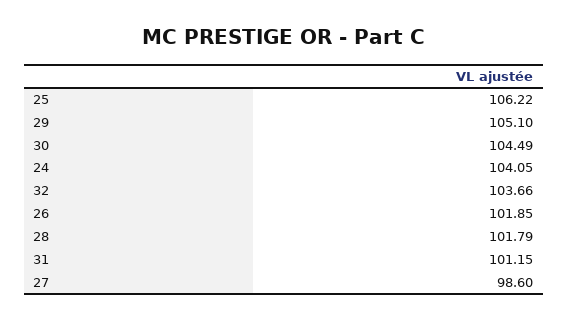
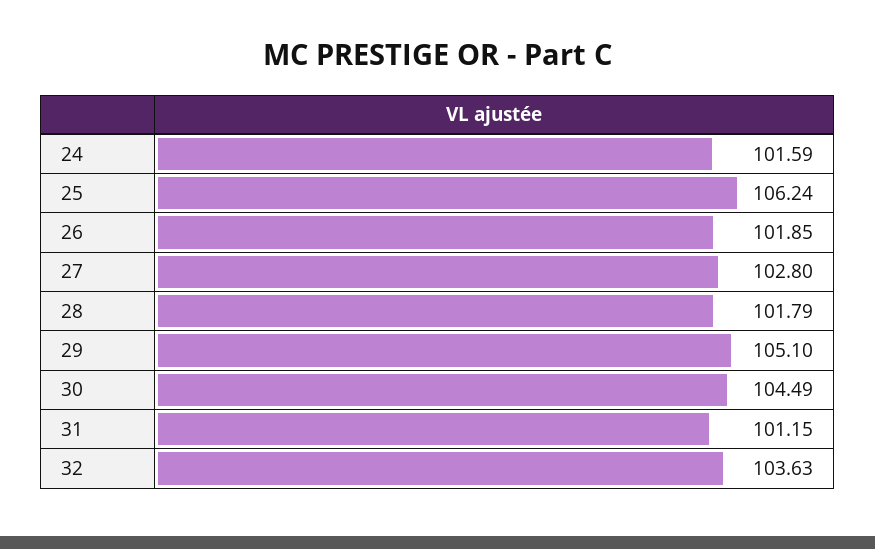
25: 106.22 -> 106.24
24: 104.05 -> 101.59
32: 103.66 -> 103.63
27: 98.6 -> 102.8

